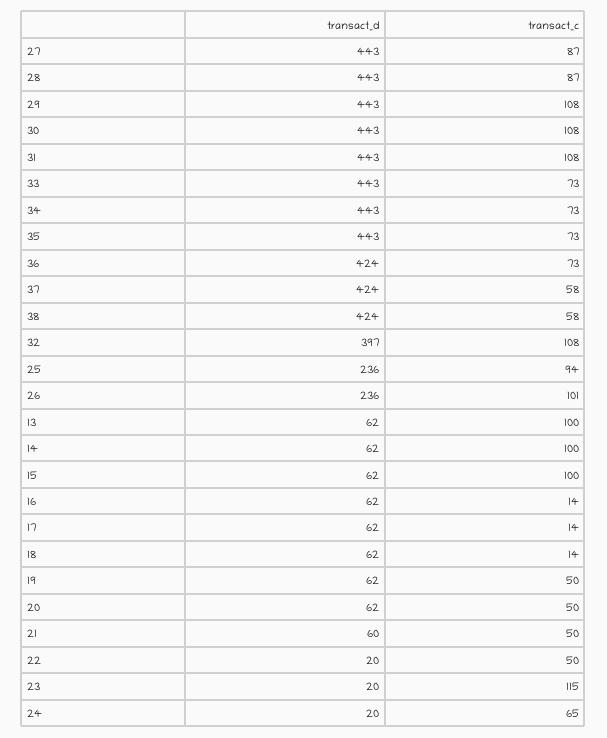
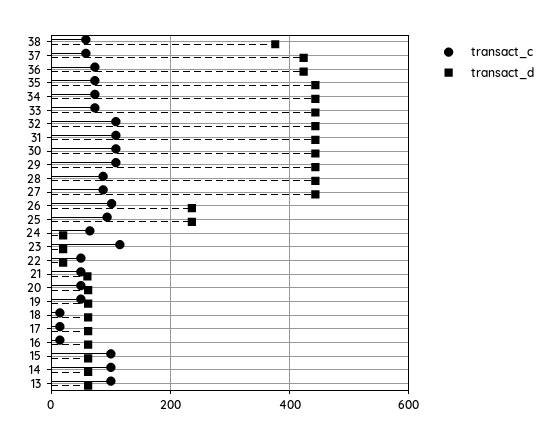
transact_d, 38: 424 -> 380
transact_d, 32: 397 -> 440

